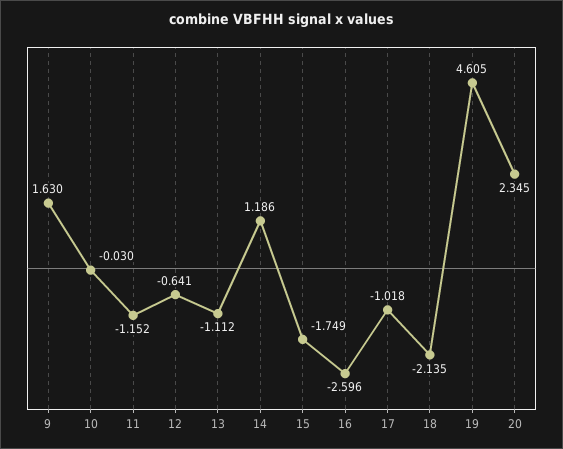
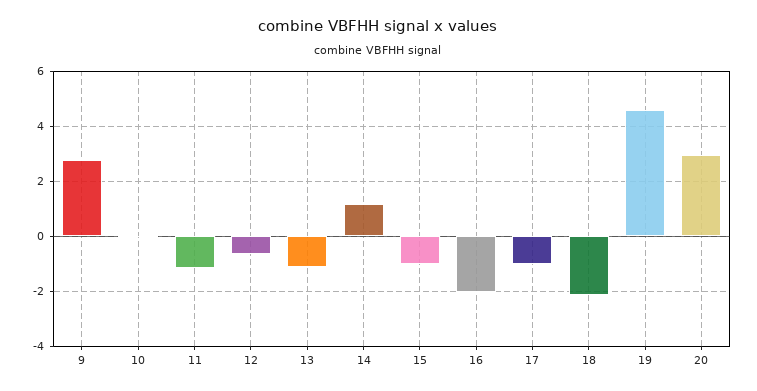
9: 1.63 -> 2.75
15: -1.749 -> -1
16: -2.596 -> -2
20: 2.345 -> 3

